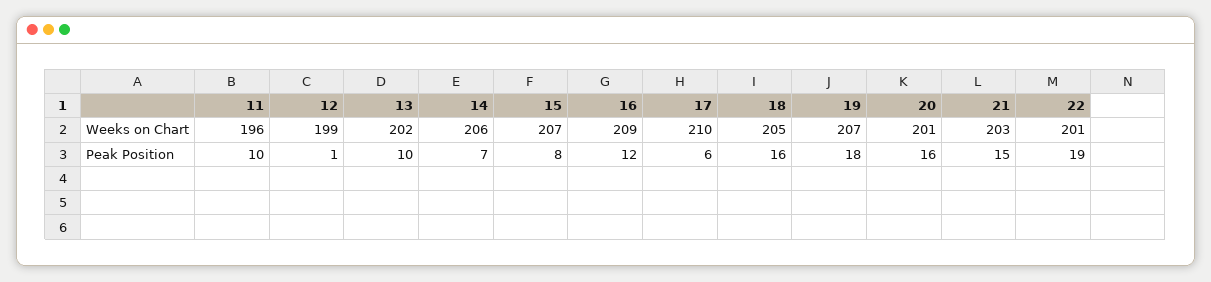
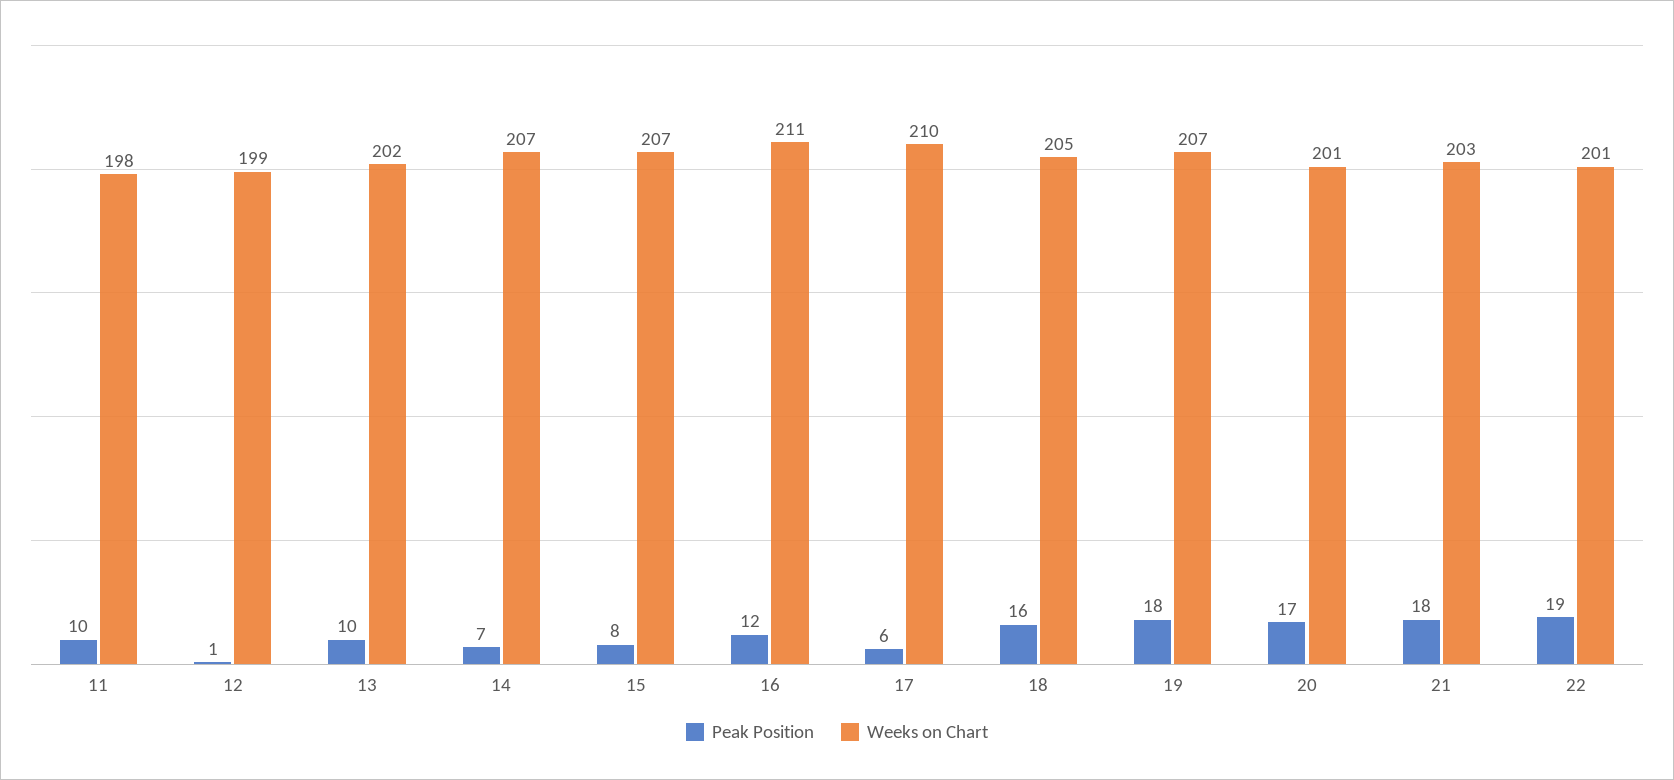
Weeks on Chart, 11: 196 -> 198
Weeks on Chart, 14: 206 -> 207
Weeks on Chart, 16: 209 -> 211
Peak Position, 20: 16 -> 17
Peak Position, 21: 15 -> 18

